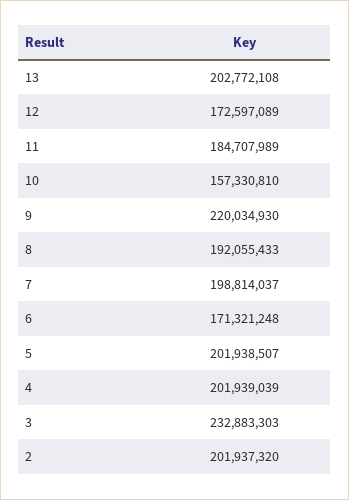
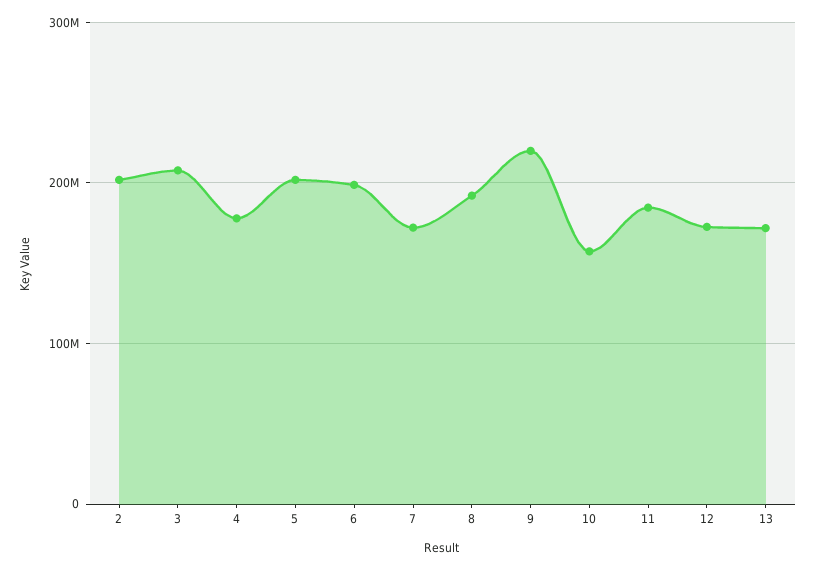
13: 202772108 -> 170000000
7: 198814037 -> 170000000
6: 171321248 -> 200000000
4: 201939039 -> 180000000
3: 232883303 -> 210000000

